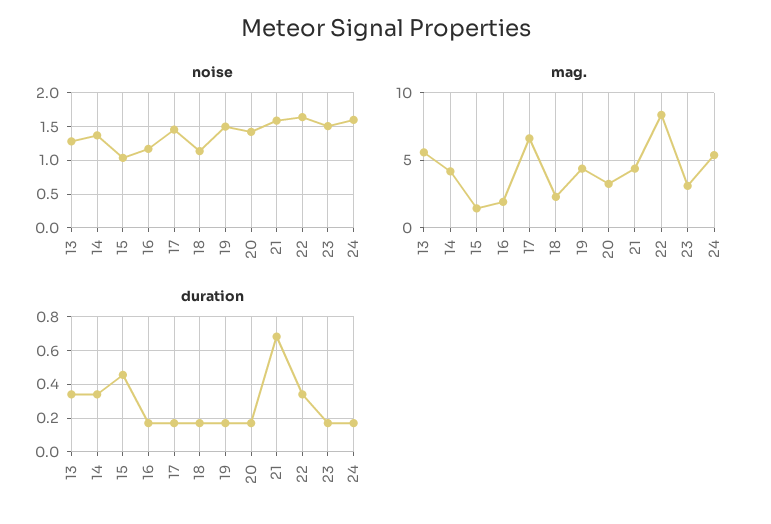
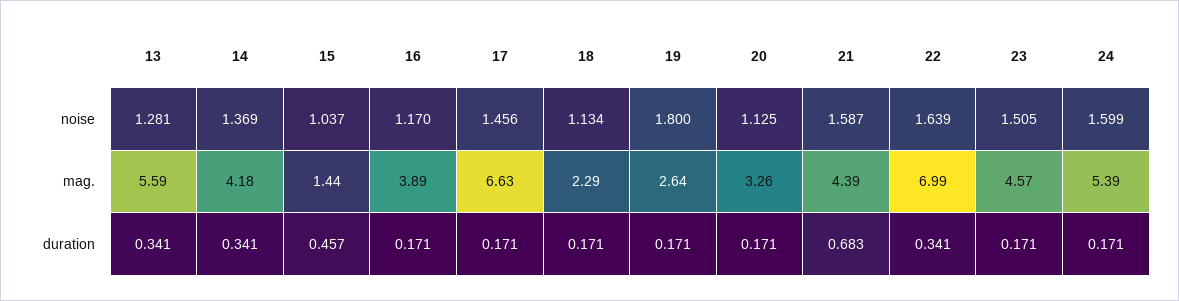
noise, 19: 1.5 -> 1.8
noise, 20: 1.4 -> 1.125
mag., 16: 2 -> 3.89
mag., 19: 4.5 -> 2.64
mag., 22: 8.5 -> 6.99
mag., 23: 3 -> 4.57

